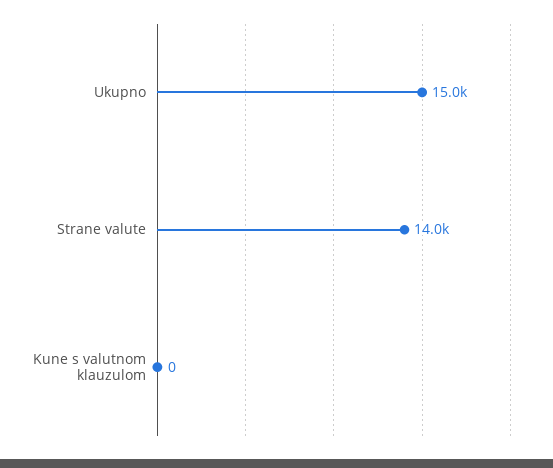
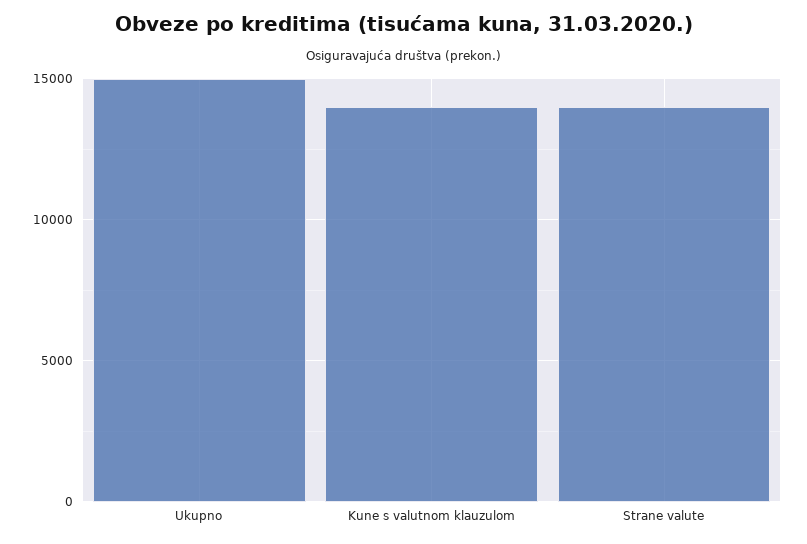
Kune s valutnom klauzulom: 0 -> 14000

